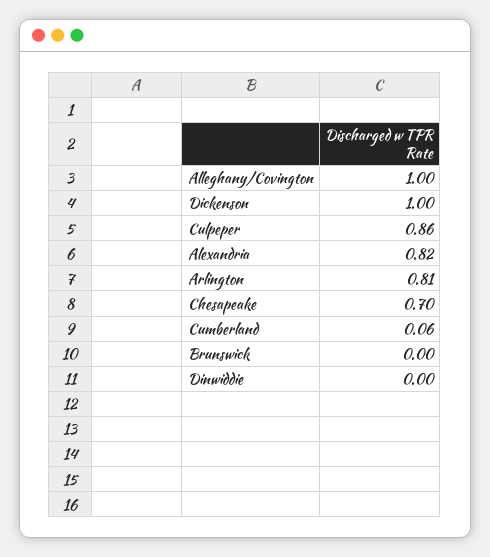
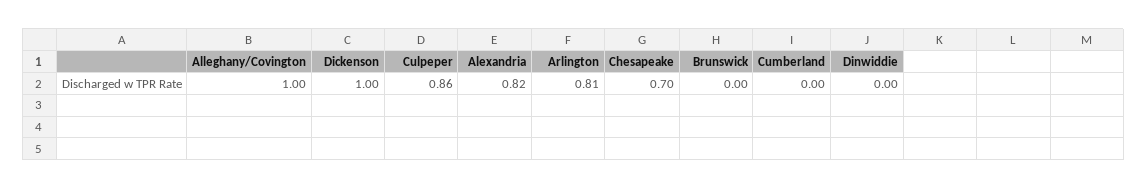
Cumberland: 0.06 -> 0

